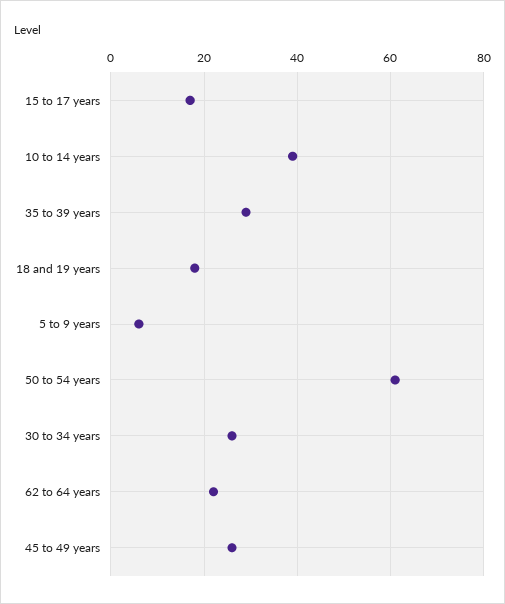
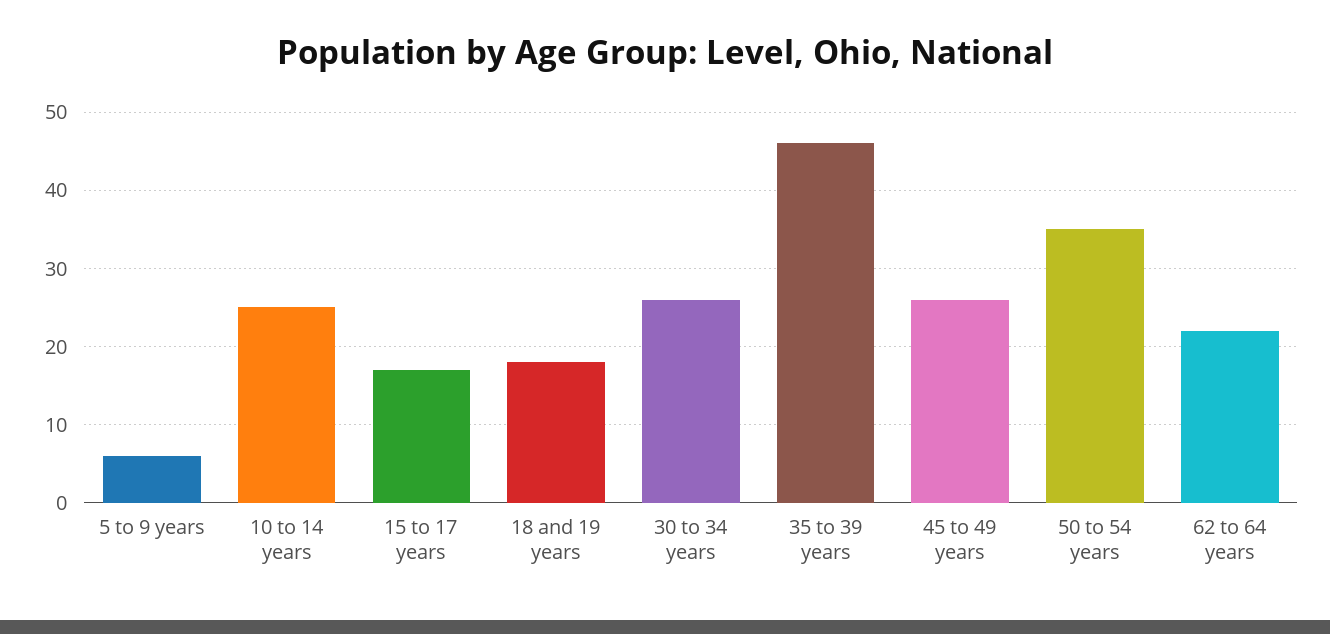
10 to 14 years: 40 -> 25
35 to 39 years: 30 -> 46
50 to 54 years: 60 -> 35

